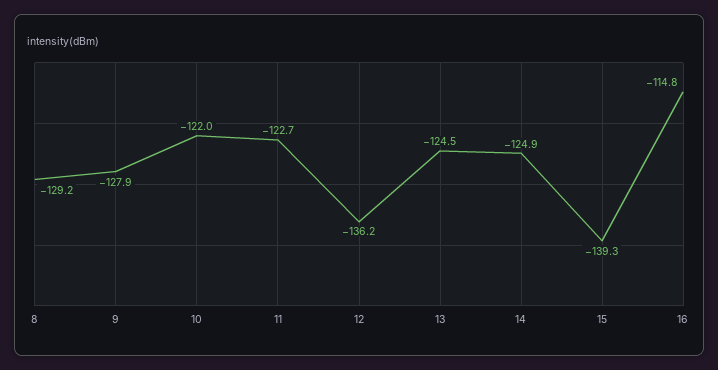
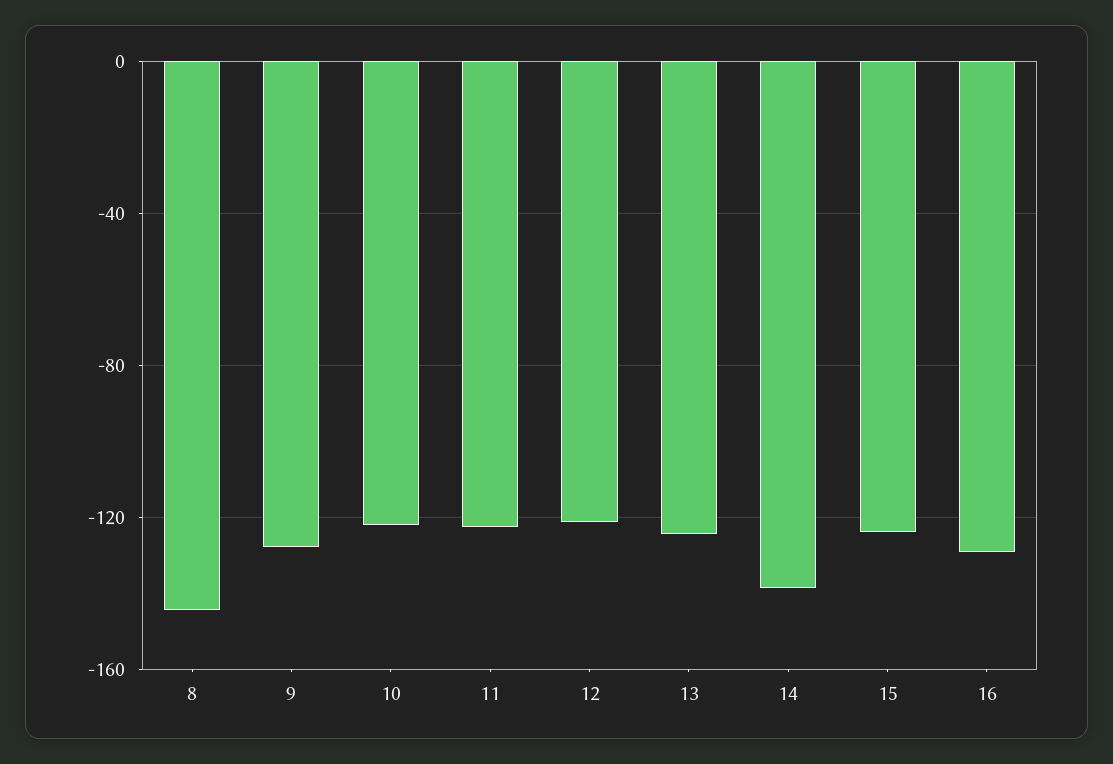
8: -129.2 -> -145
12: -136.2 -> -120
14: -124.9 -> -140
15: -139.3 -> -125
16: -114.8 -> -130

